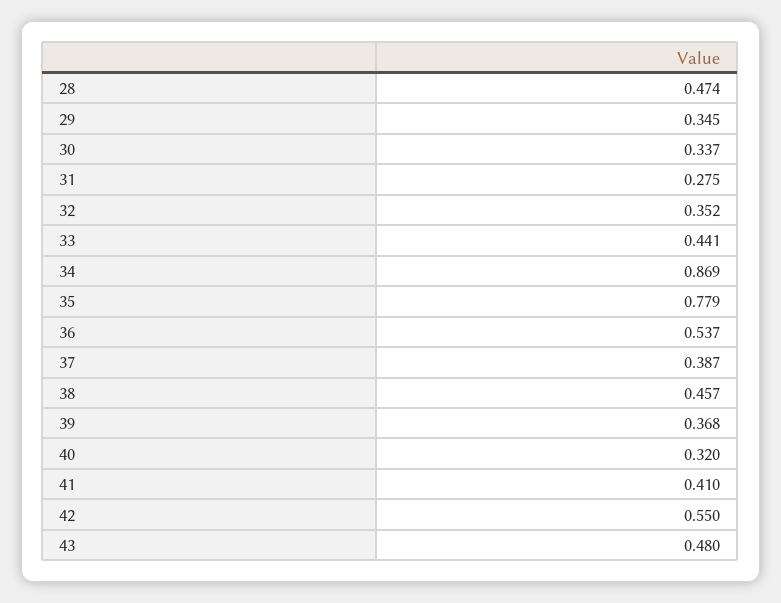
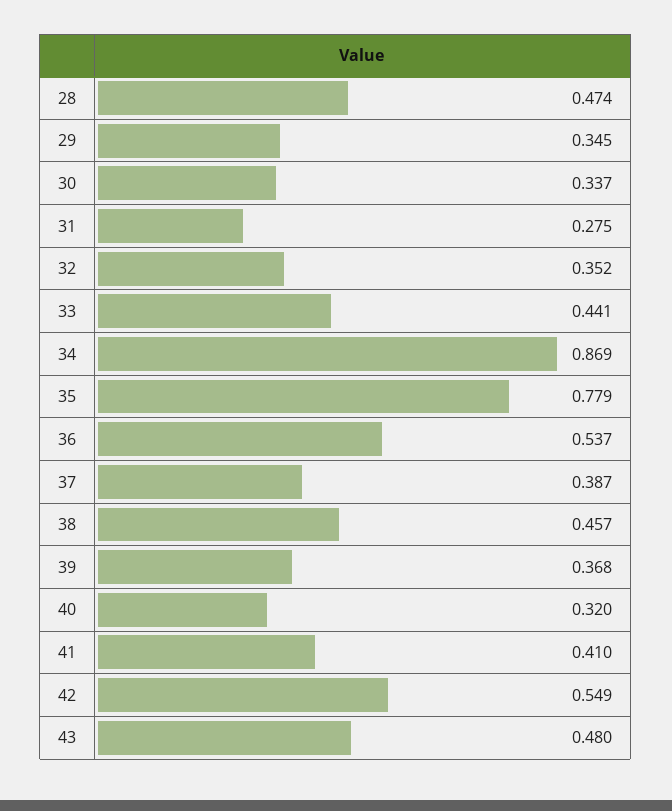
42: 0.55 -> 0.549

